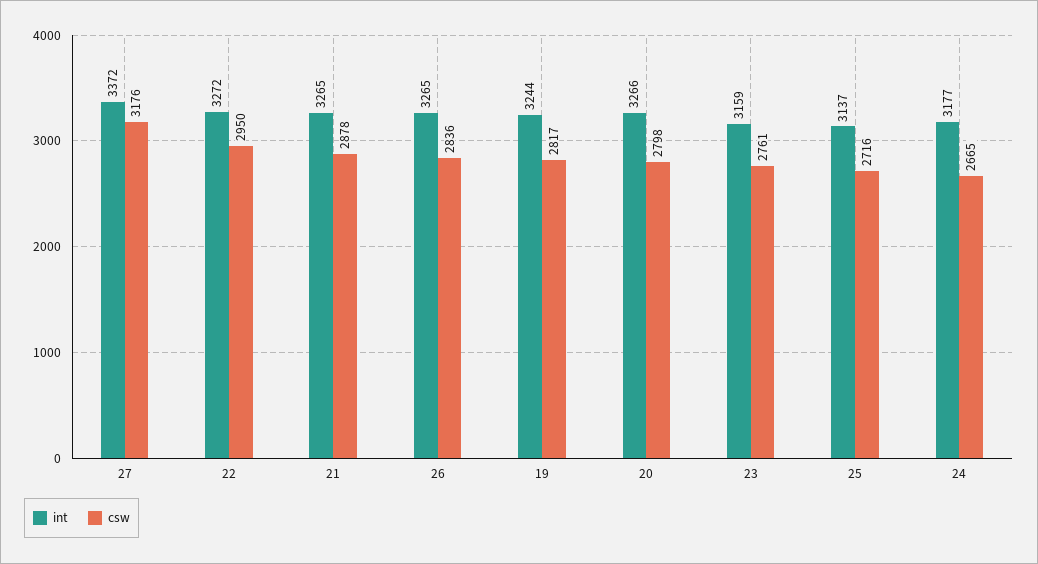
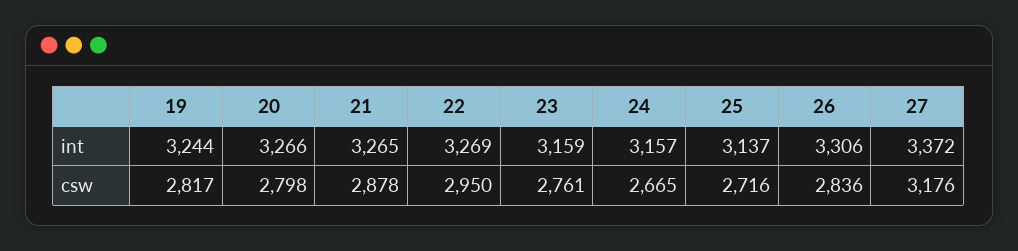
int, 22: 3272 -> 3269
int, 26: 3265 -> 3306
int, 24: 3177 -> 3157

